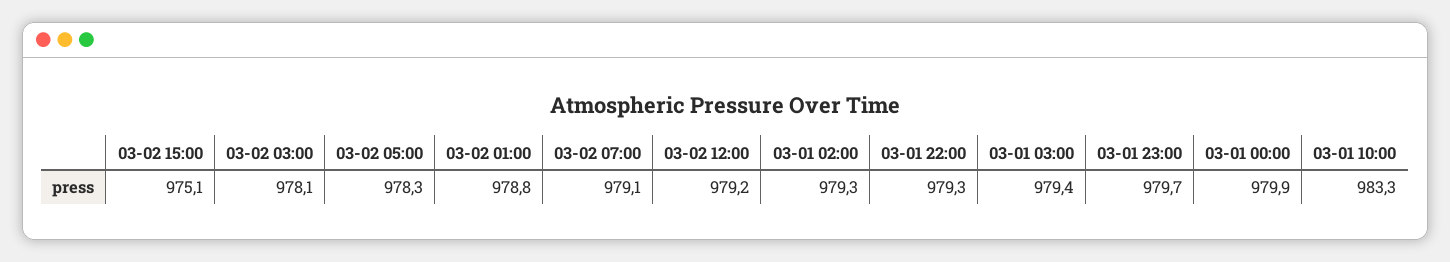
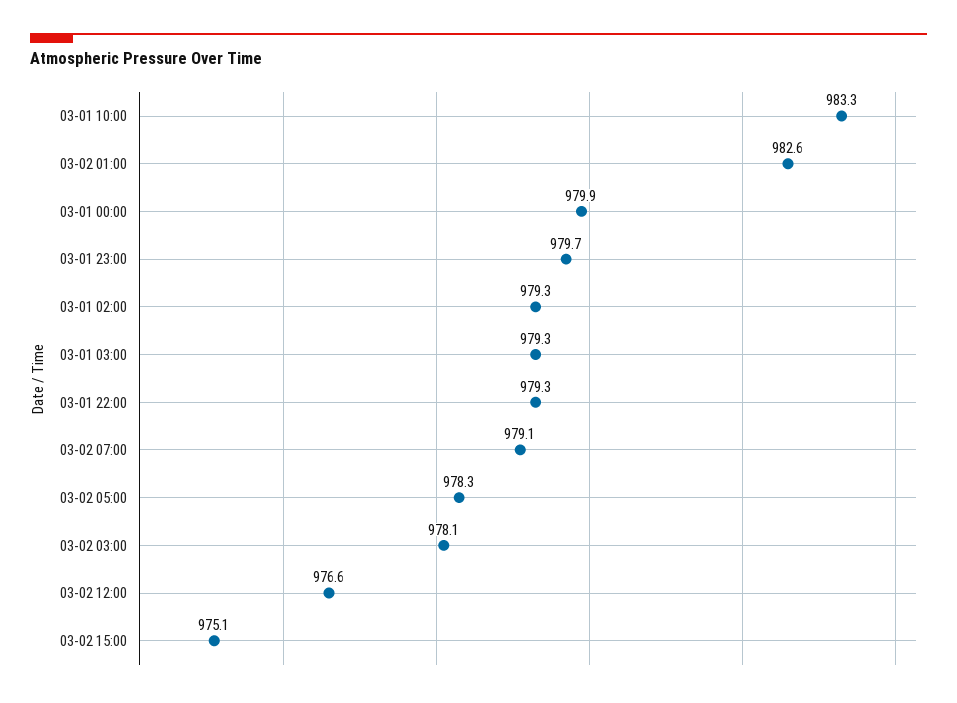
03-02 01:00: 978.8 -> 982.6
03-02 12:00: 979.2 -> 976.6
03-01 03:00: 979.4 -> 979.3

